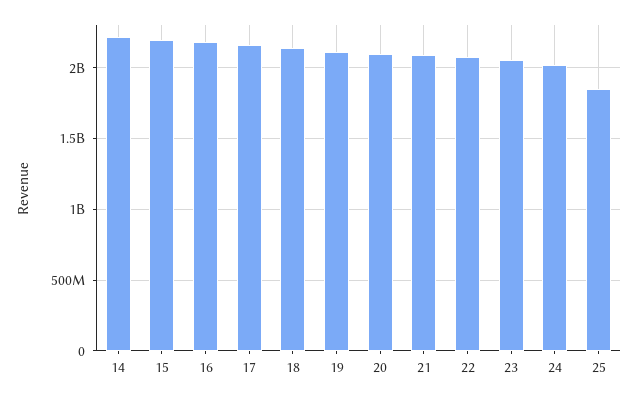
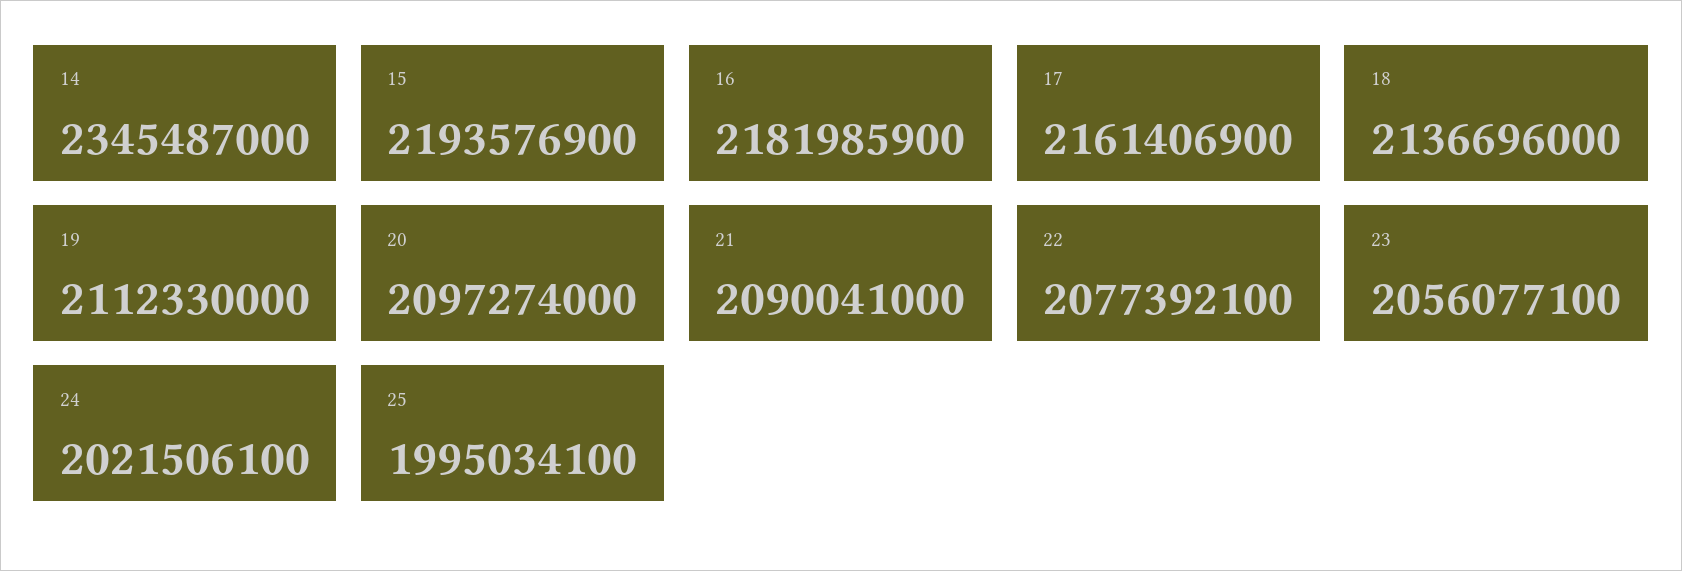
14: 2200000000 -> 2345487000
25: 1850000000 -> 1995034100

